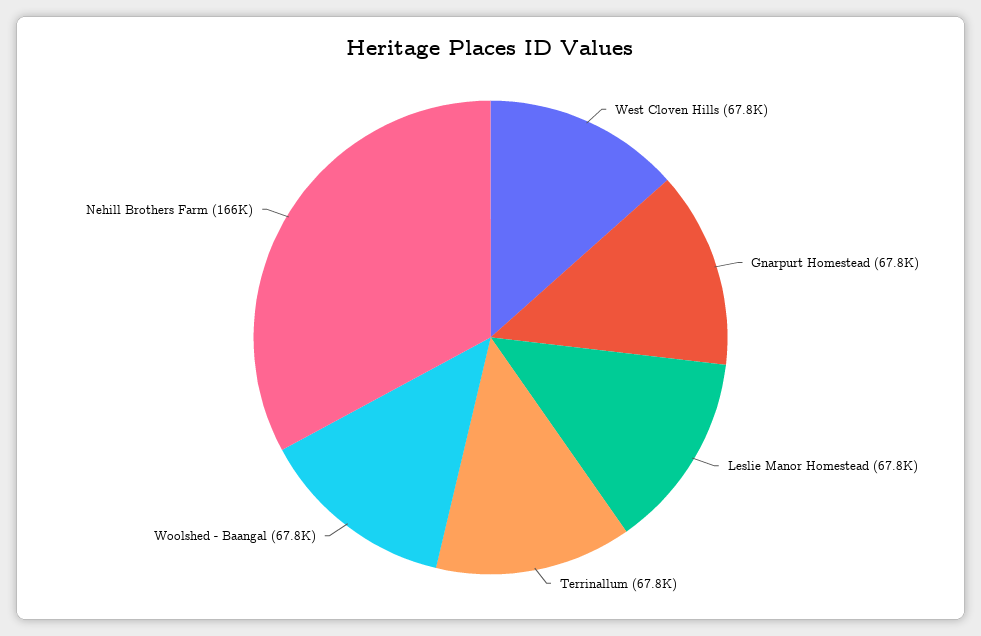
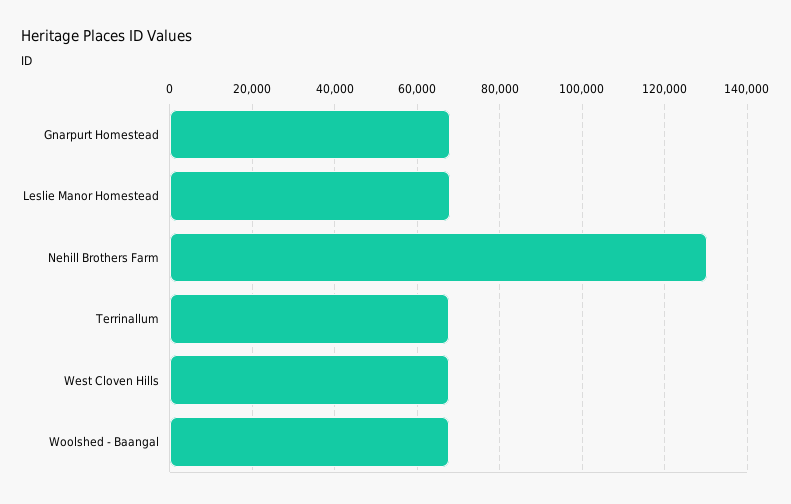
Nehill Brothers Farm: 166000 -> 130000

